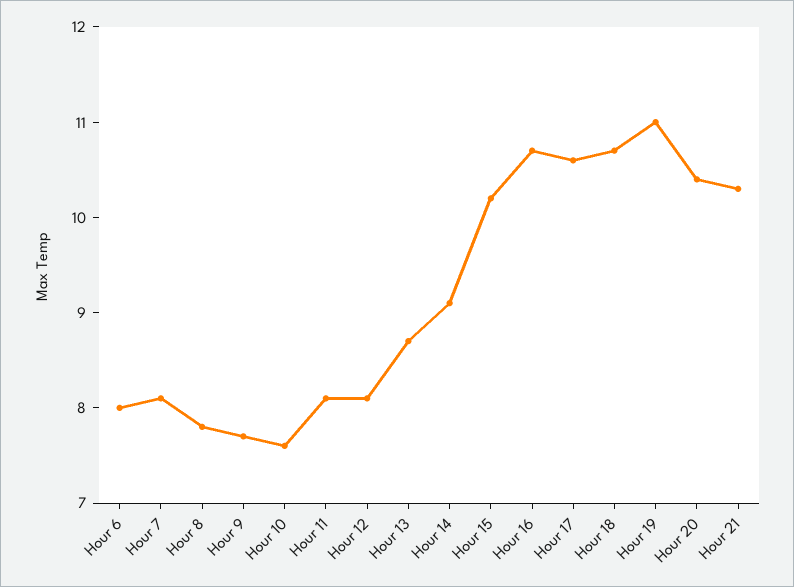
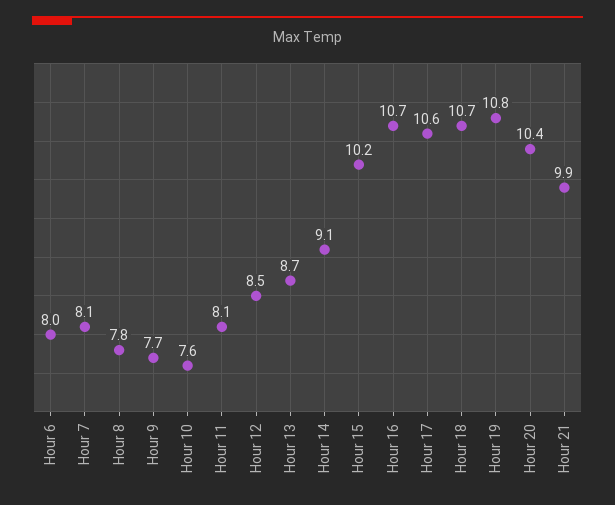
Hour 12: 8.1 -> 8.5
Hour 19: 11 -> 10.8
Hour 21: 10.3 -> 9.9

